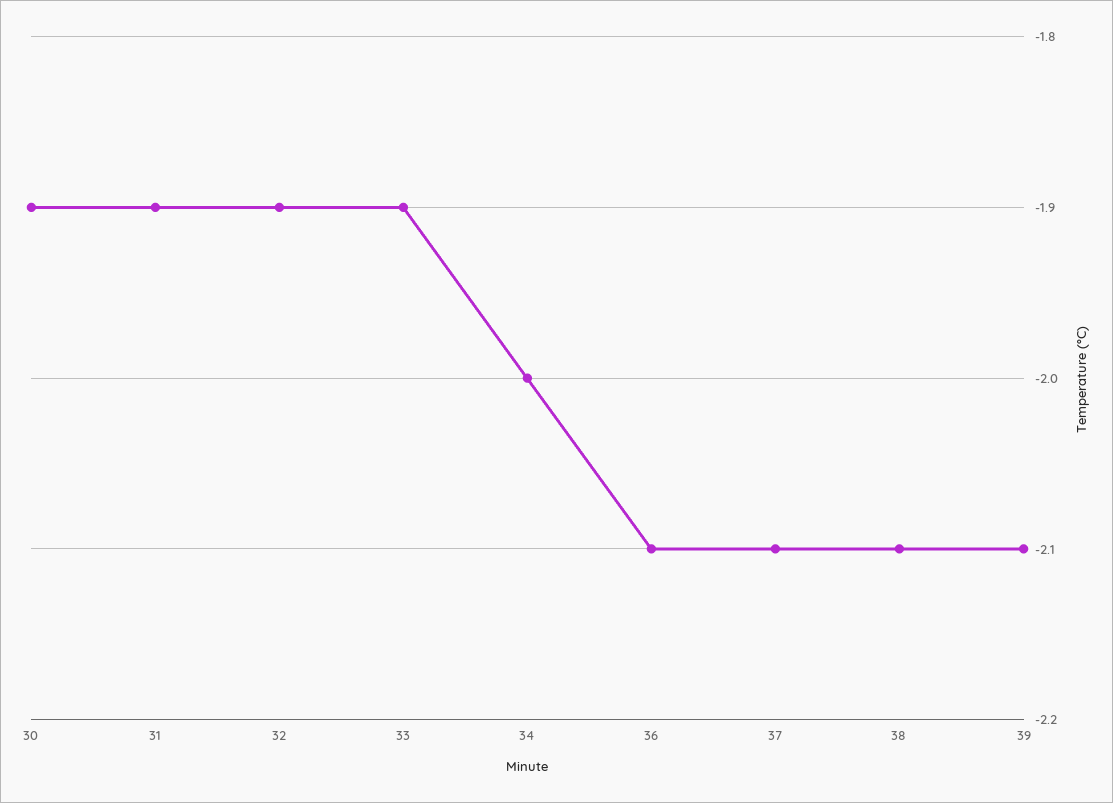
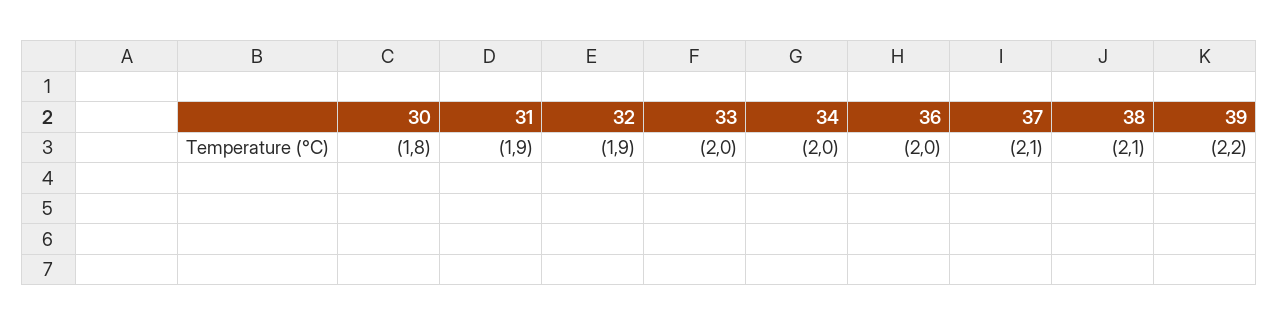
30: -1.9 -> -1.8
33: -1.9 -> -2
36: -2.1 -> -2
39: -2.1 -> -2.2

